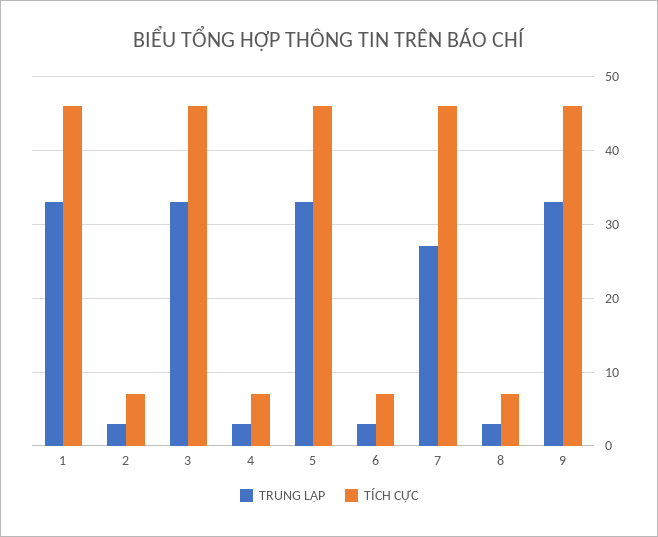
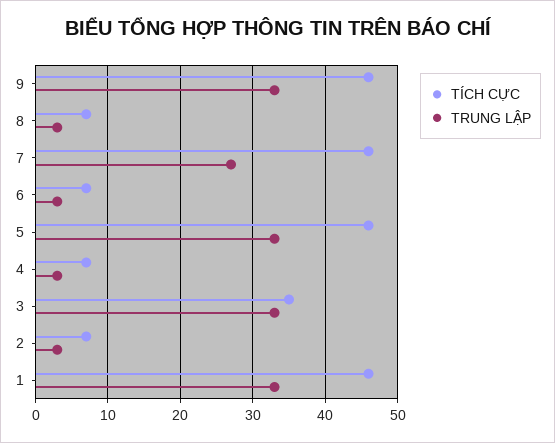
TÍCH CỰC, 3: 46 -> 35

